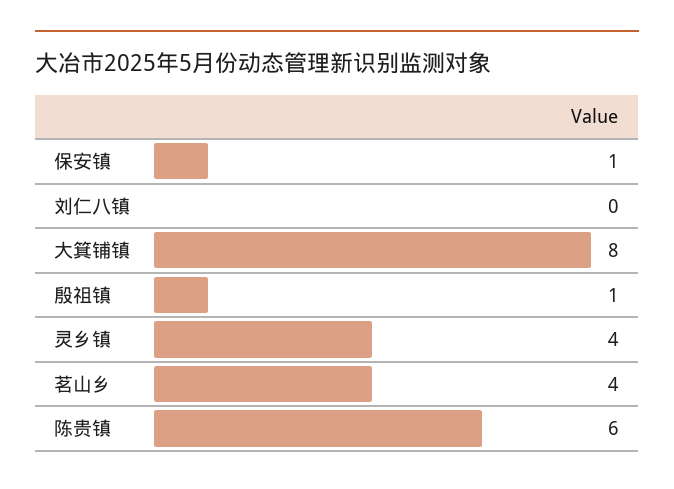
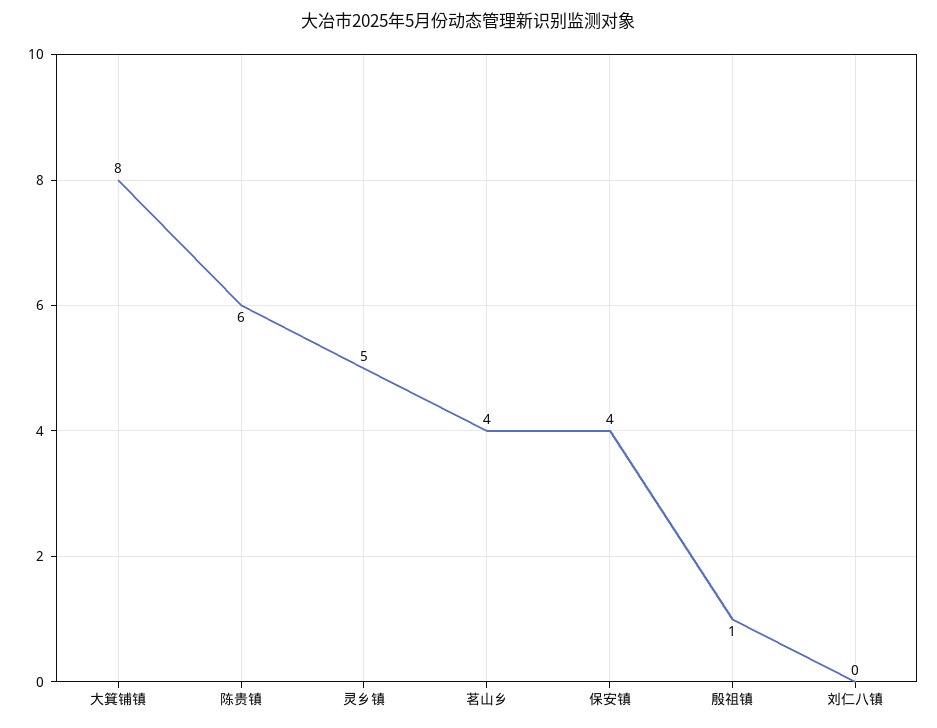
保安镇: 1 -> 4
灵乡镇: 4 -> 5

